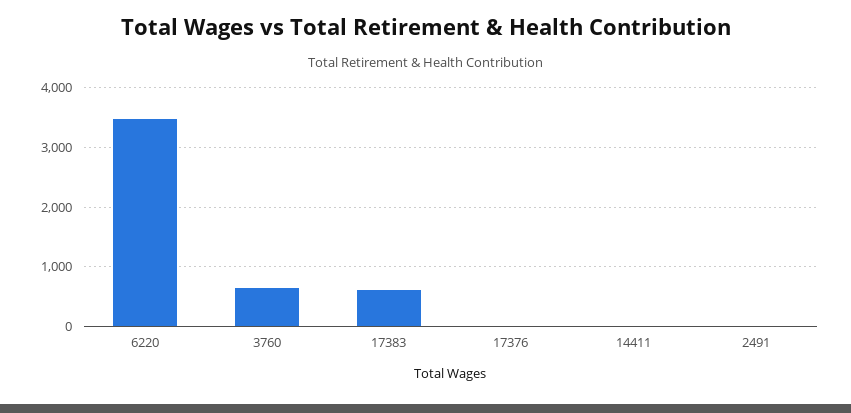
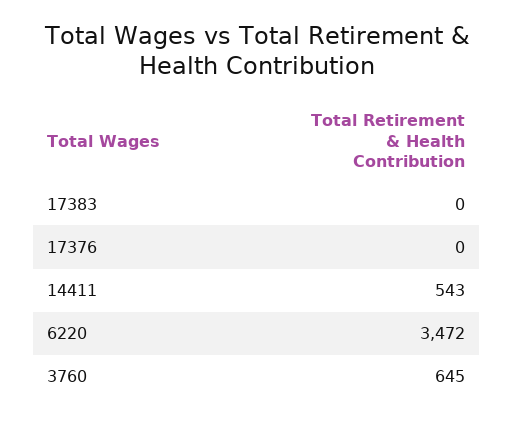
17383: 600 -> 0
14411: 0 -> 543
2491: 0 -> none

